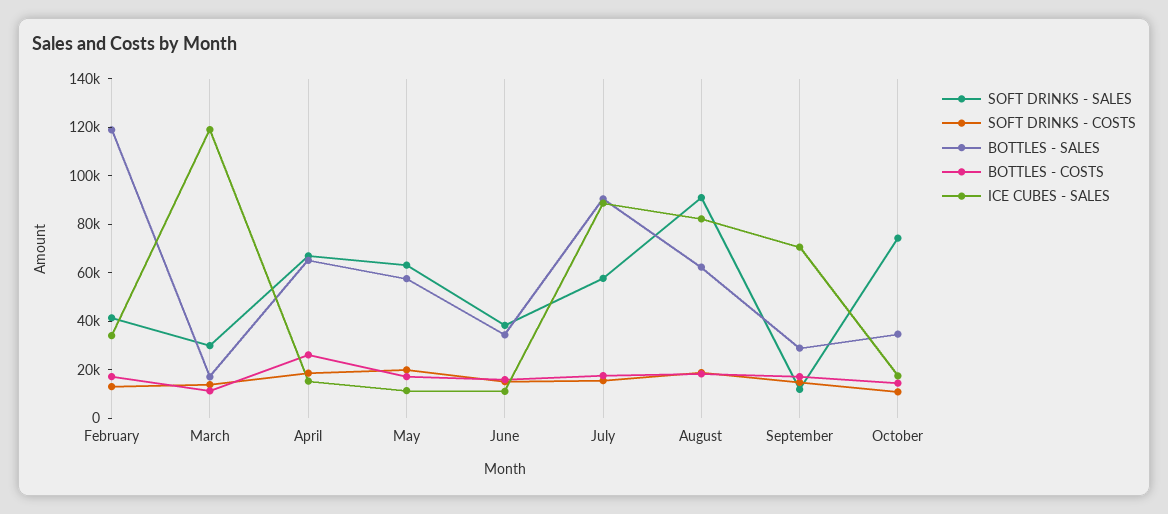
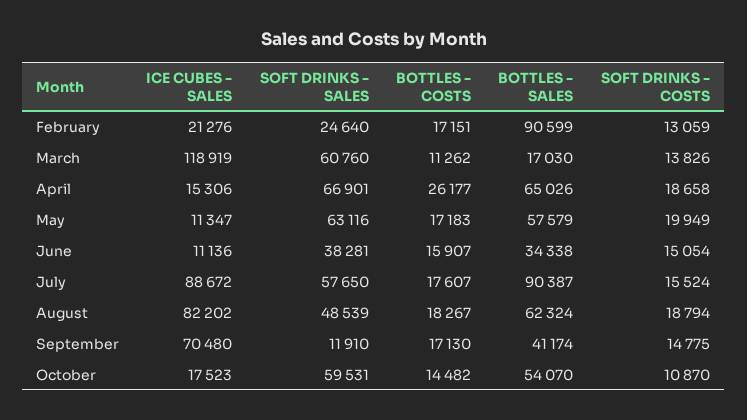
SOFT DRINKS - SALES, February: 40000 -> 24640
BOTTLES - SALES, February: 120000 -> 90599
ICE CUBES - SALES, February: 35000 -> 21276
SOFT DRINKS - SALES, March: 30000 -> 60760
SOFT DRINKS - SALES, August: 90000 -> 48539
BOTTLES - SALES, September: 30000 -> 41174
SOFT DRINKS - SALES, October: 75000 -> 59531
BOTTLES - SALES, October: 35000 -> 54070

